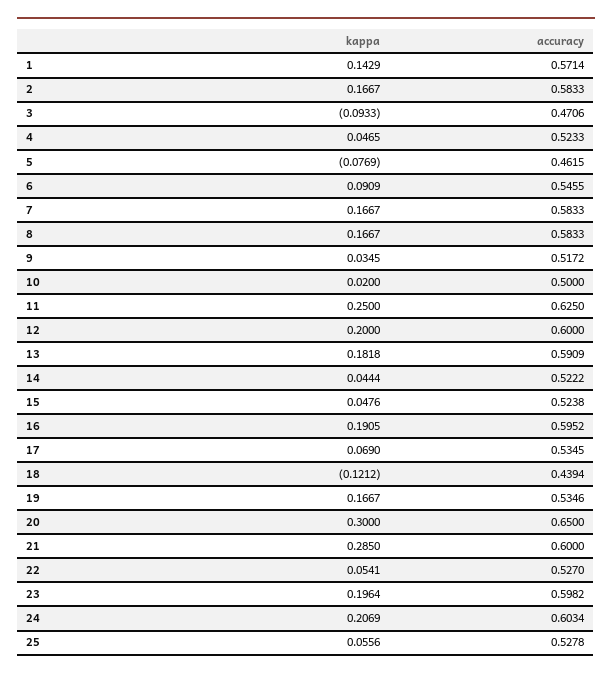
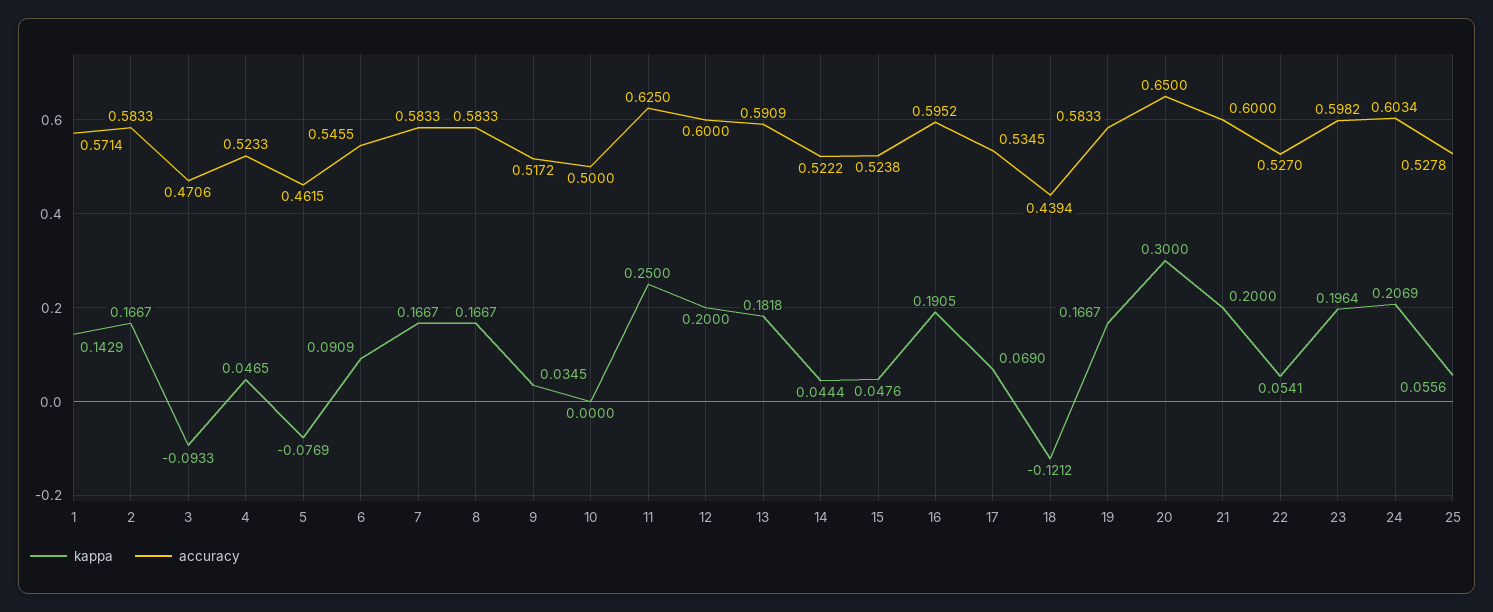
kappa, 10: 0.02 -> 0
accuracy, 19: 0.5346 -> 0.5833
kappa, 21: 0.285 -> 0.2

